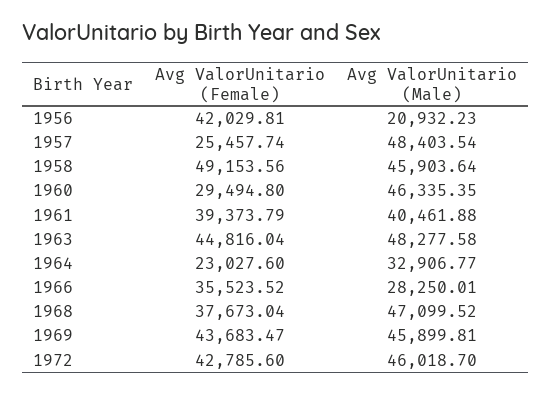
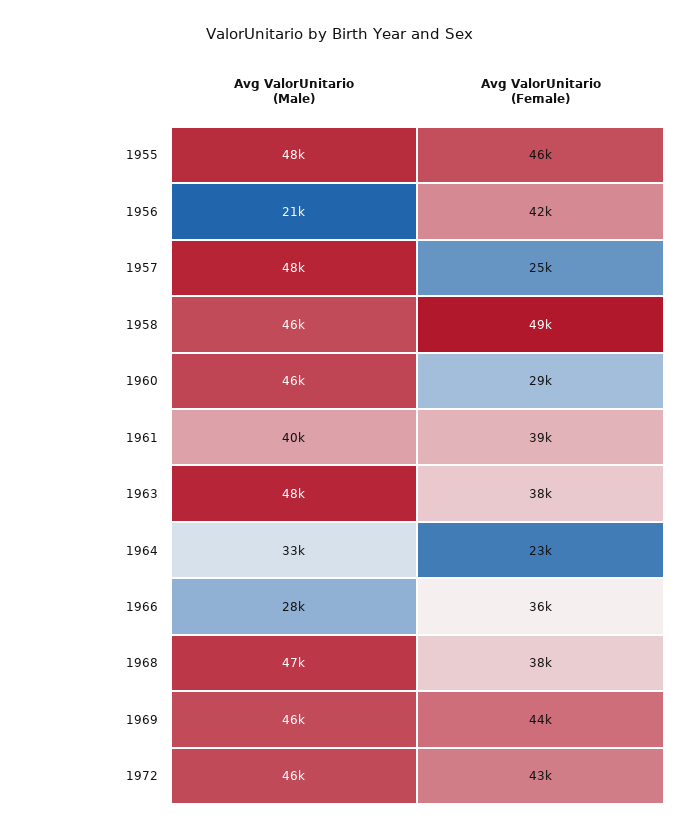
Avg ValorUnitario (Female), 1963: 44816.04 -> 38000
Avg ValorUnitario (Male), 1955: none -> 48000
Avg ValorUnitario (Female), 1955: none -> 46000

